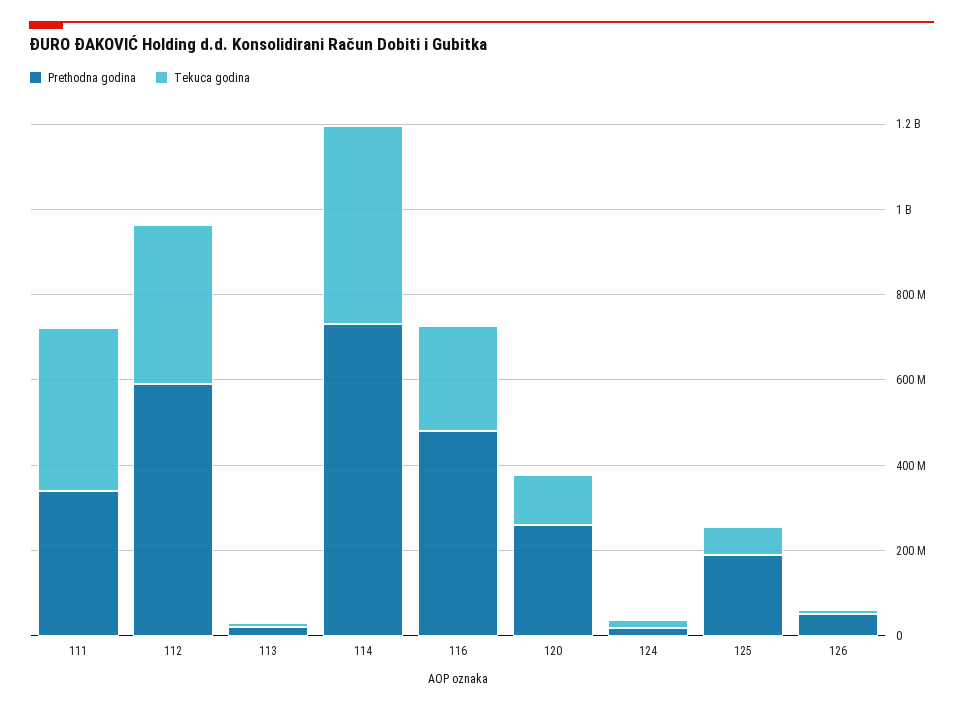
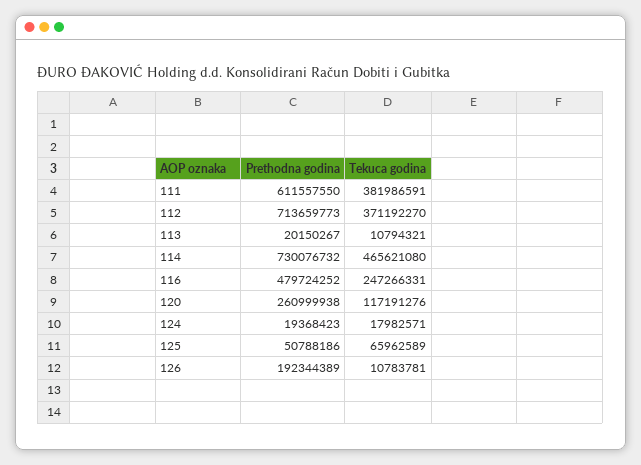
Prethodna godina, 111: 350000000 -> 611557550
Prethodna godina, 112: 600000000 -> 713659773
Prethodna godina, 125: 200000000 -> 50788186
Prethodna godina, 126: 50000000 -> 192344389

